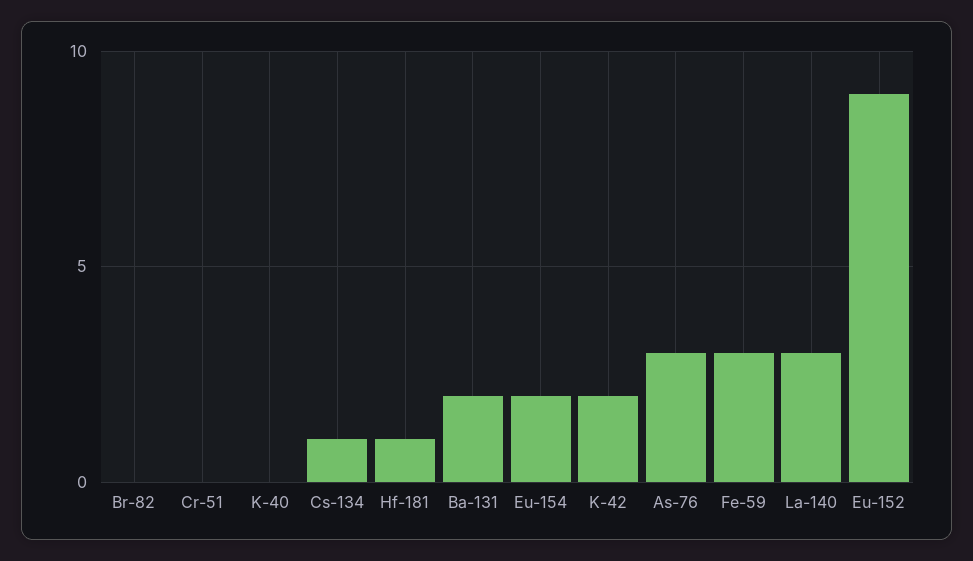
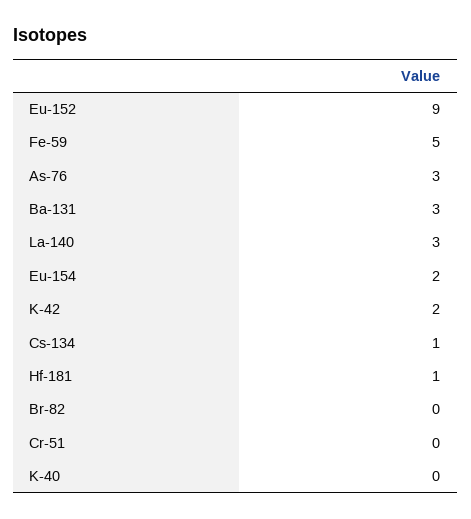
Ba-131: 2 -> 3
Fe-59: 3 -> 5

